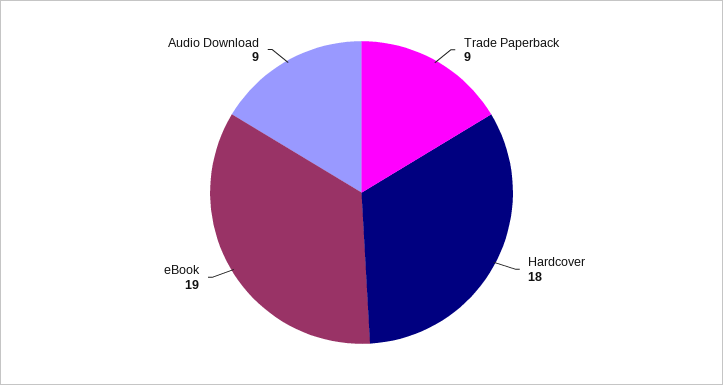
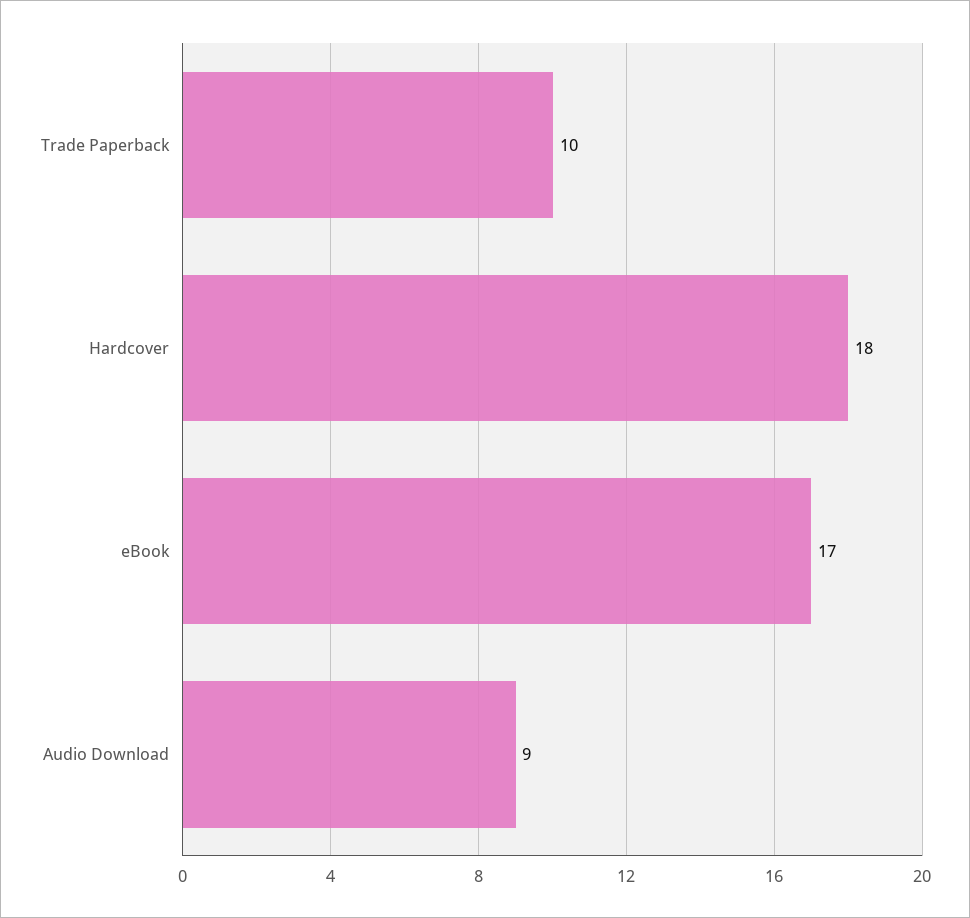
Trade Paperback: 9 -> 10
eBook: 19 -> 17

